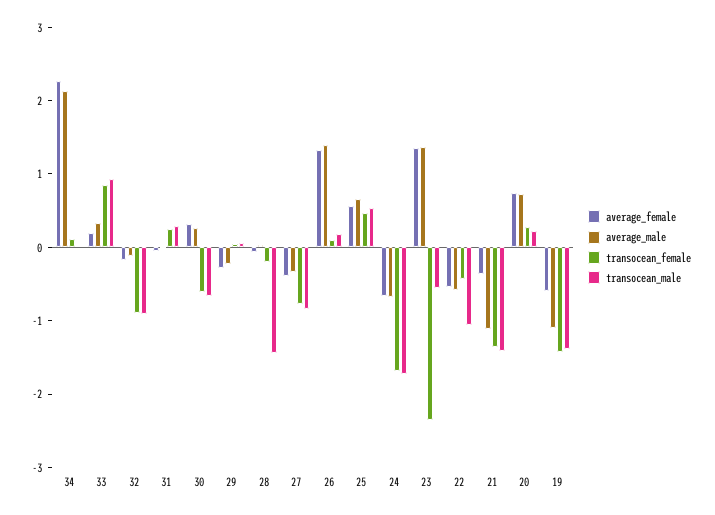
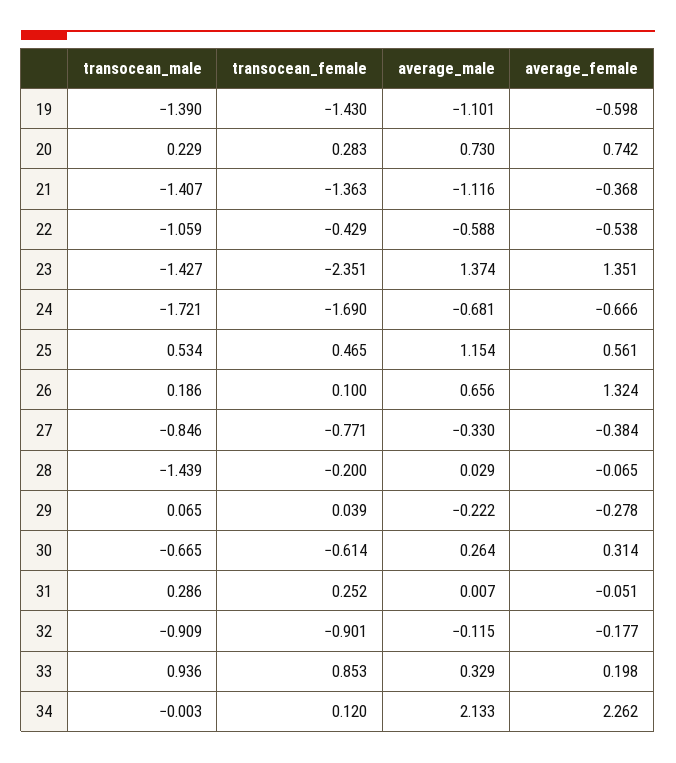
average_male, 26: 1.4 -> 0.656
average_male, 25: 0.6 -> 1.154
transocean_male, 23: -0.6 -> -1.427

